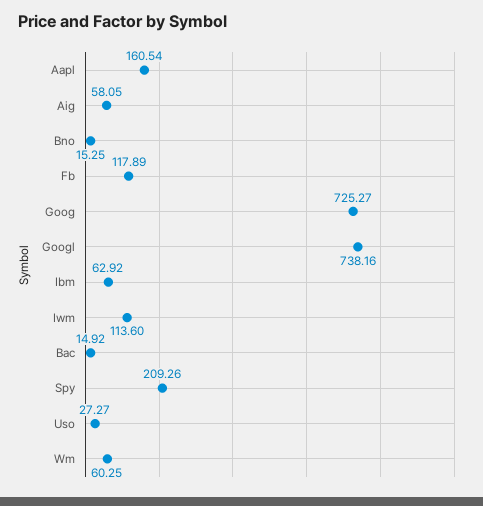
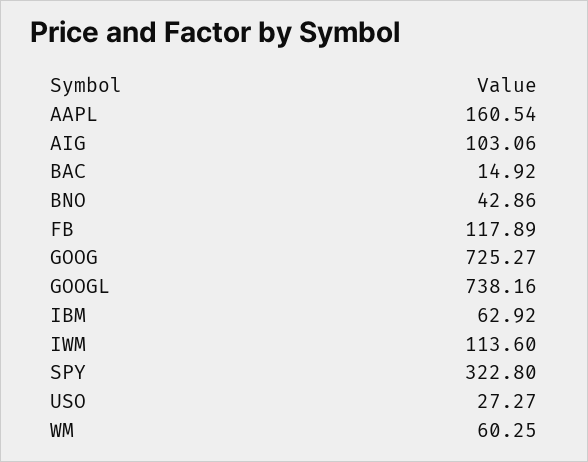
Aig: 58.05 -> 103.06
Bno: 15.25 -> 42.86
Spy: 209.26 -> 322.8

